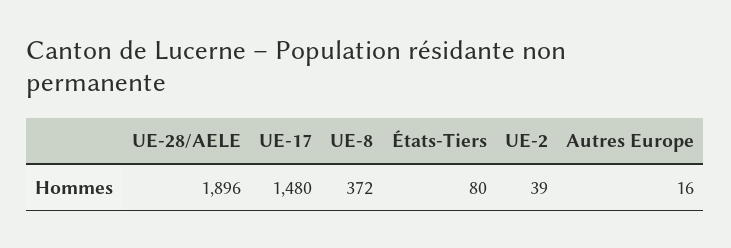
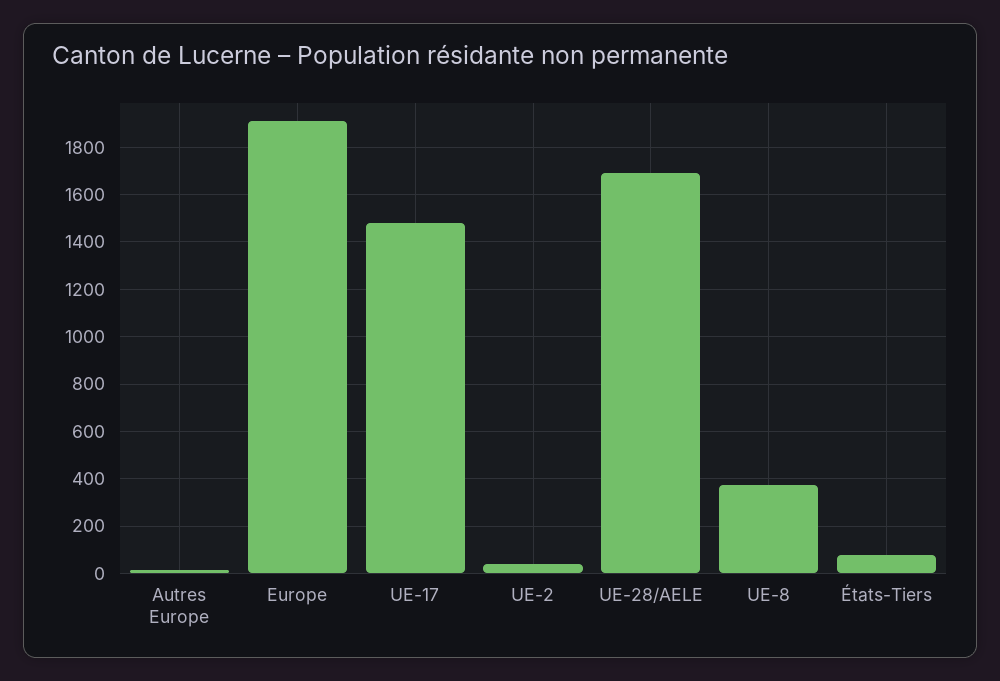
UE-28/AELE: 1896 -> 1700
Europe: none -> 1900

